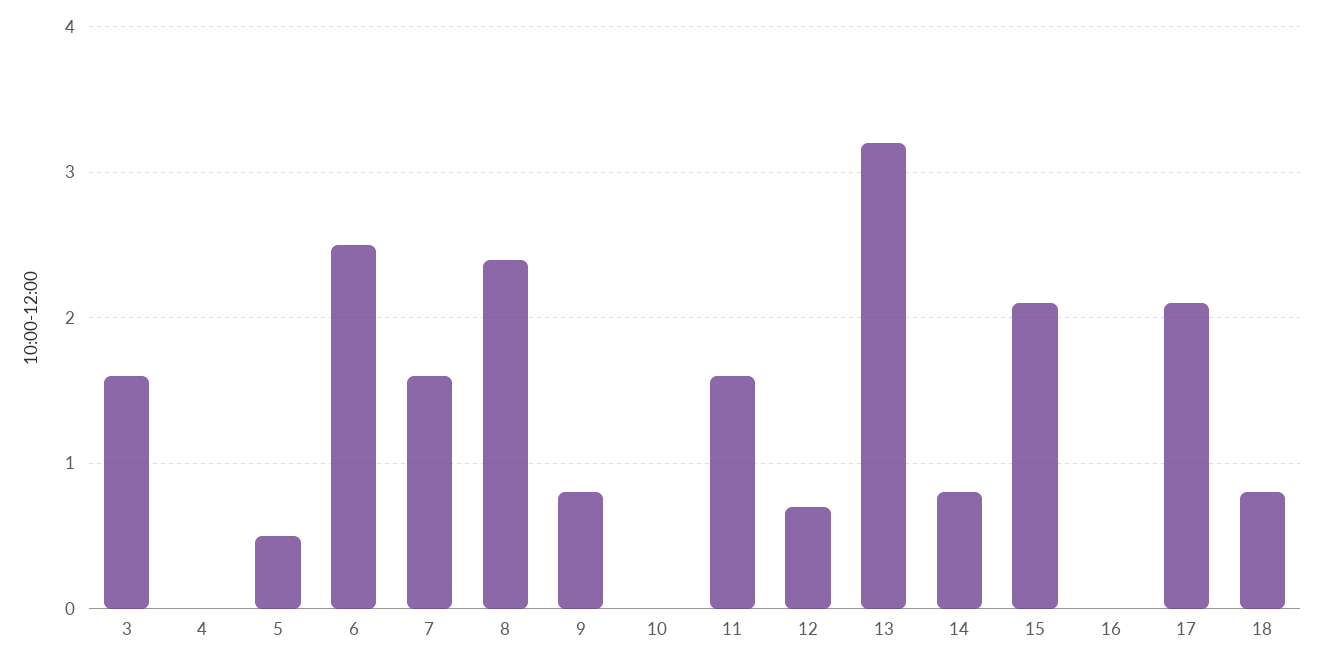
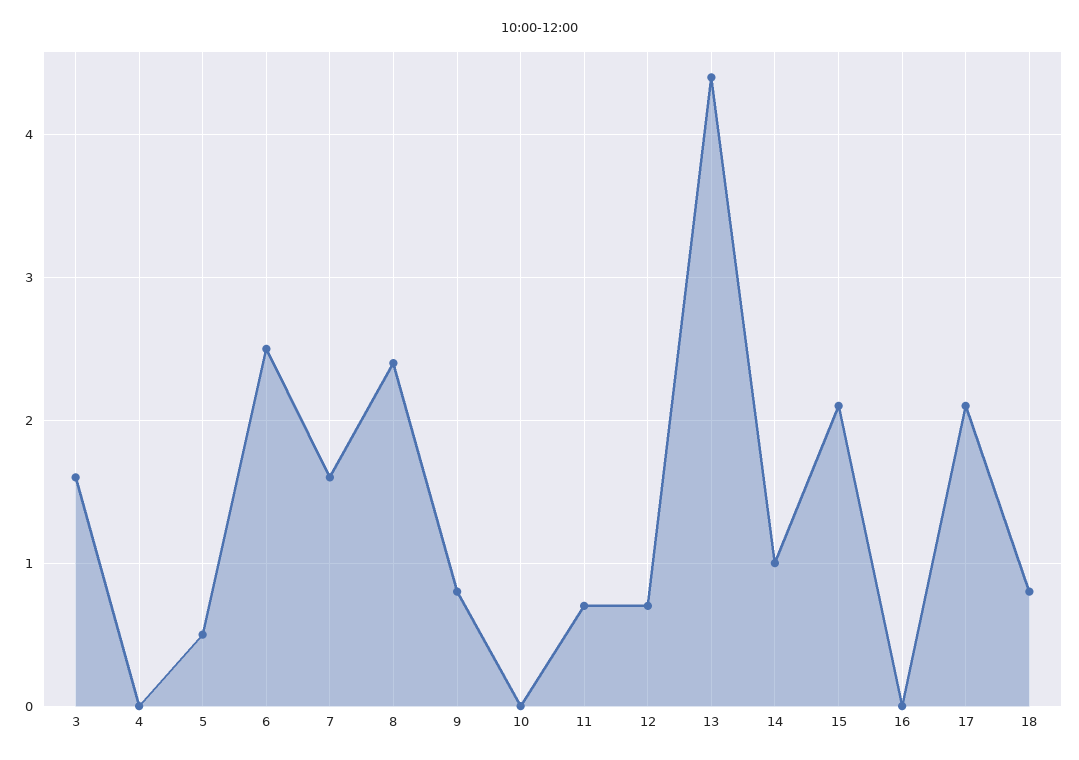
11: 1.6 -> 0.7
13: 3.2 -> 4.4
14: 0.8 -> 1

